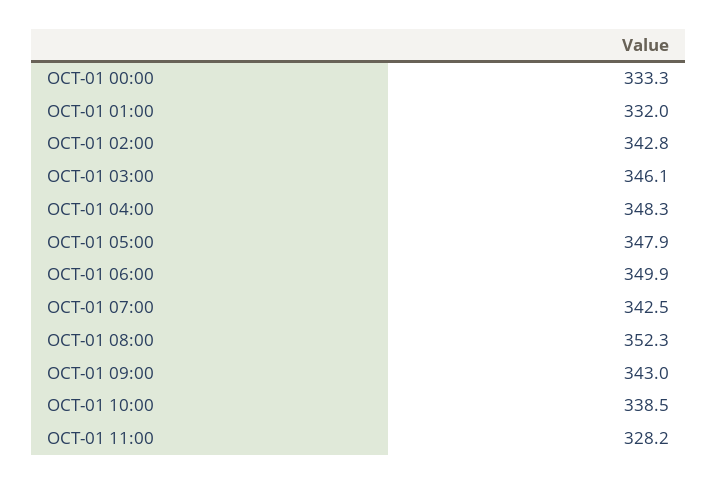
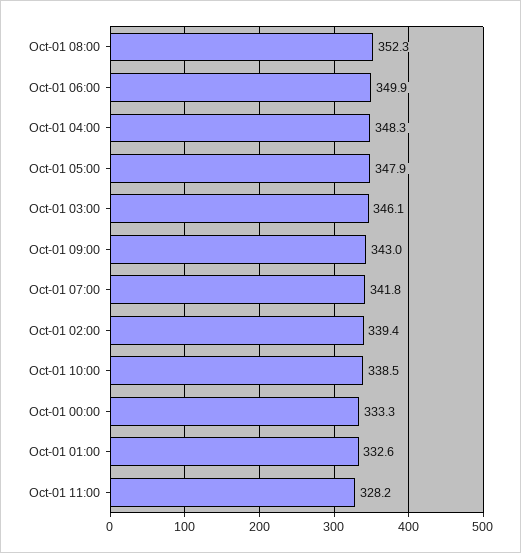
OCT-01 01:00: 332 -> 332.6
OCT-01 02:00: 342.8 -> 339.4
OCT-01 07:00: 342.5 -> 341.8

